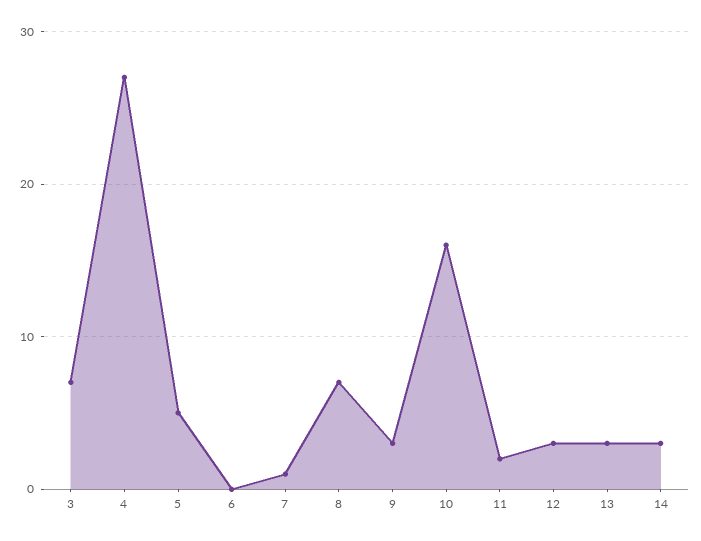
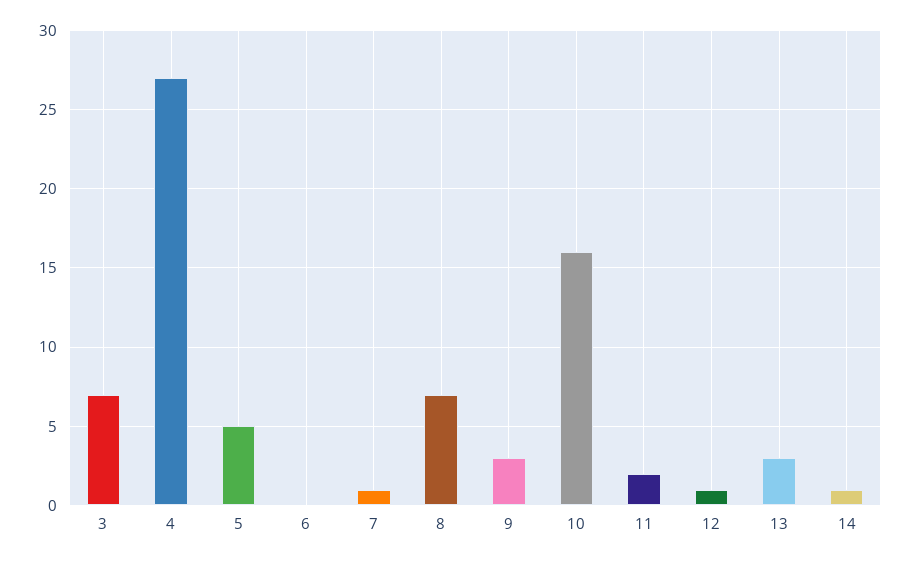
12: 3 -> 1
14: 3 -> 1

